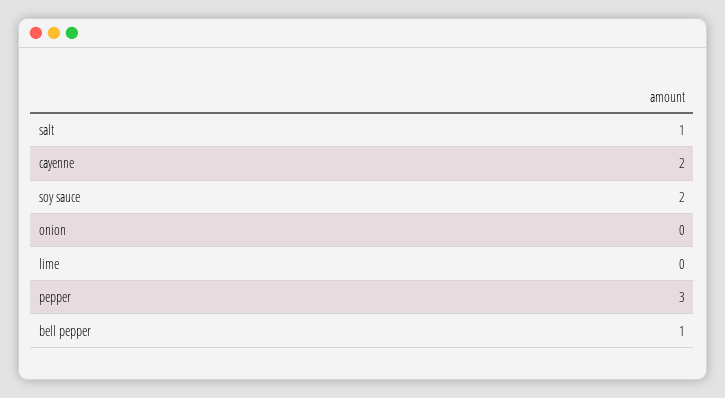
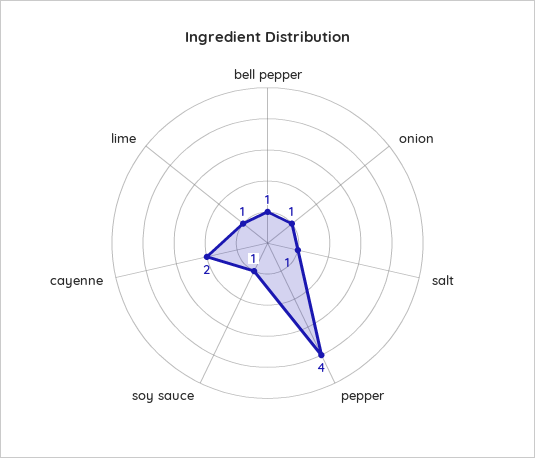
soy sauce: 2 -> 1
onion: 0 -> 1
lime: 0 -> 1
pepper: 3 -> 4

